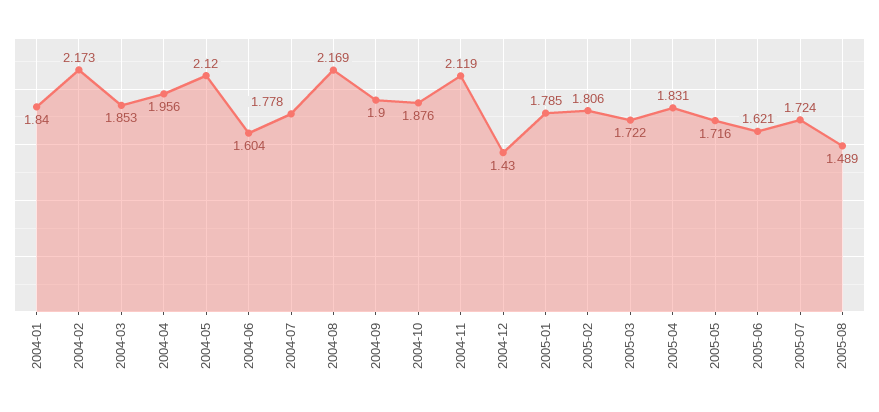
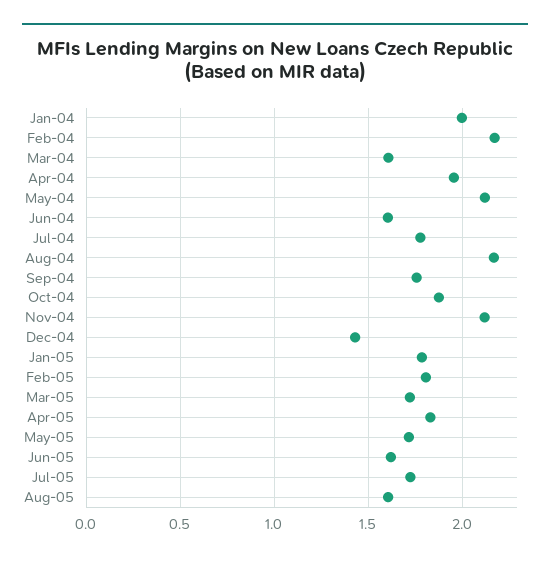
2004-01: 1.84 -> 2
2004-03: 1.853 -> 1.6
2004-09: 1.9 -> 1.75
2005-08: 1.489 -> 1.6

